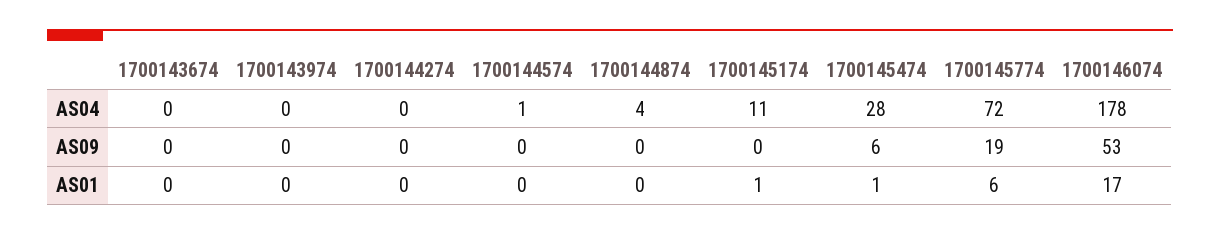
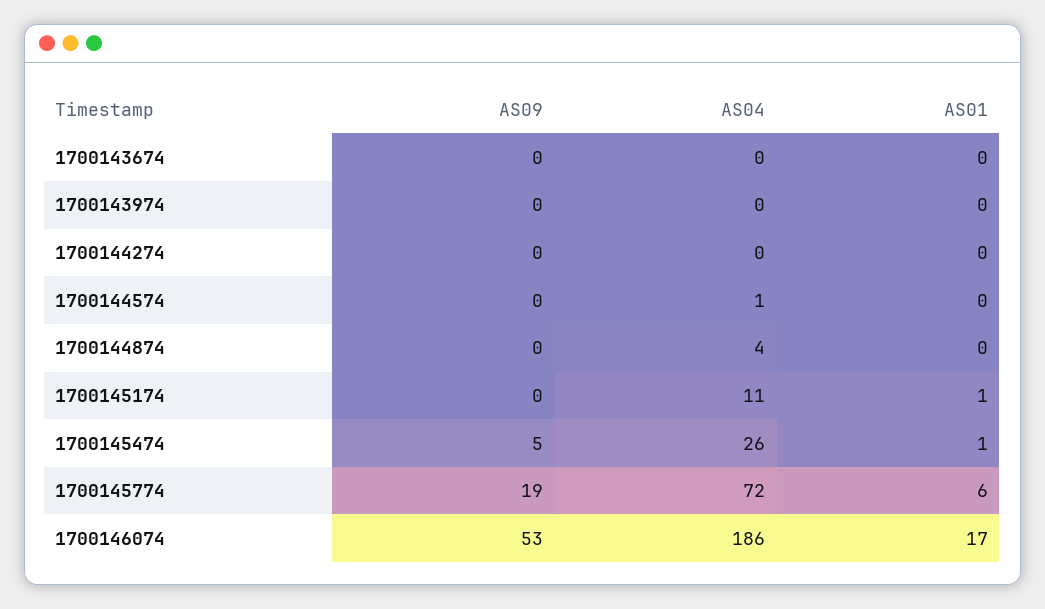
1700145474, AS04: 28 -> 26
1700146074, AS04: 178 -> 186
1700145474, AS09: 6 -> 5

